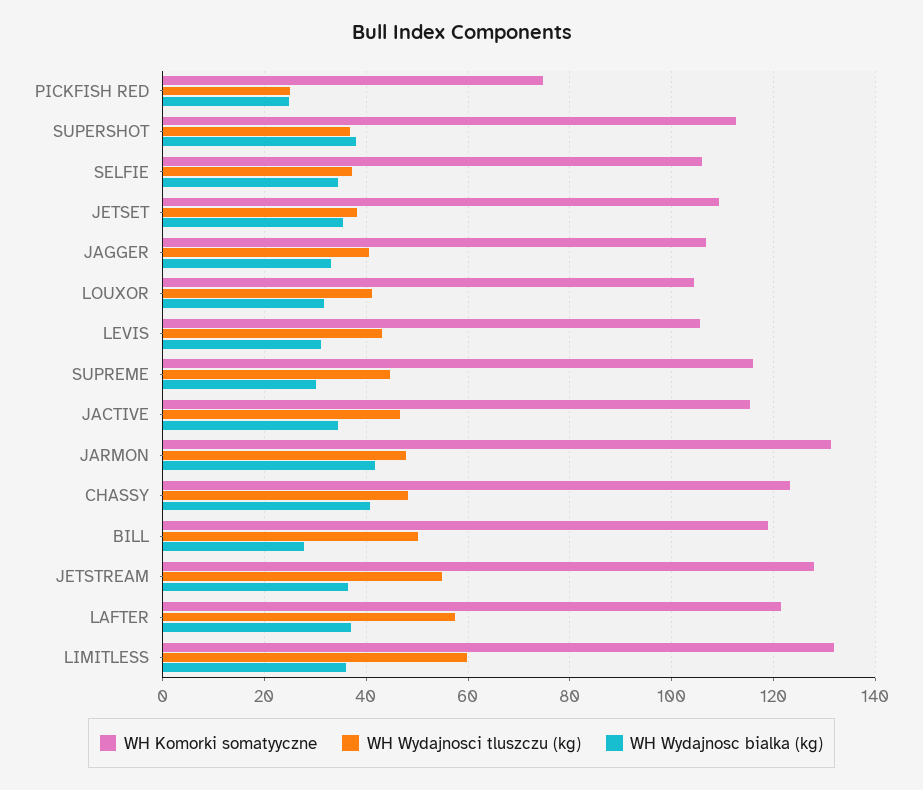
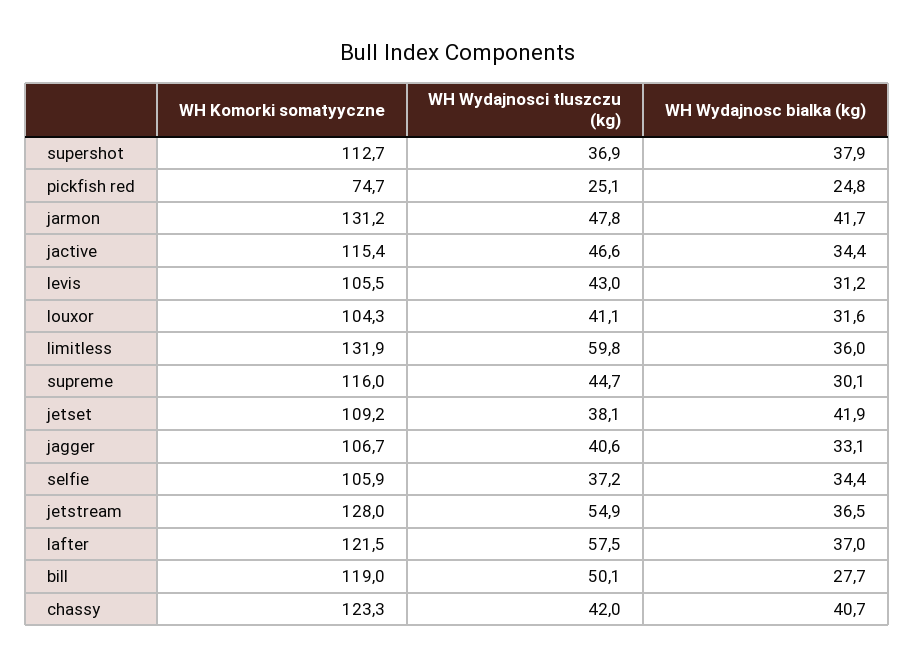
WH Wydajnosc bialka (kg), JETSET: 36 -> 41.9
WH Wydajnosci tluszczu (kg), CHASSY: 48 -> 42

